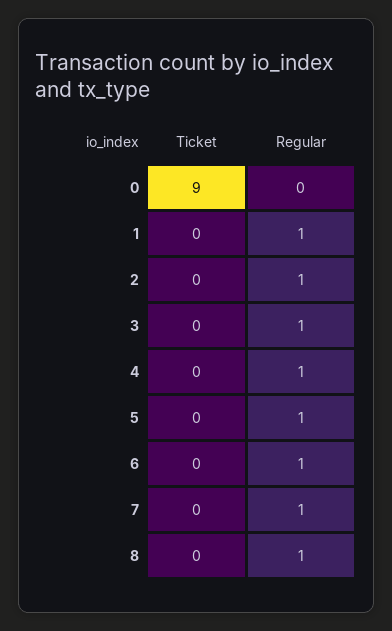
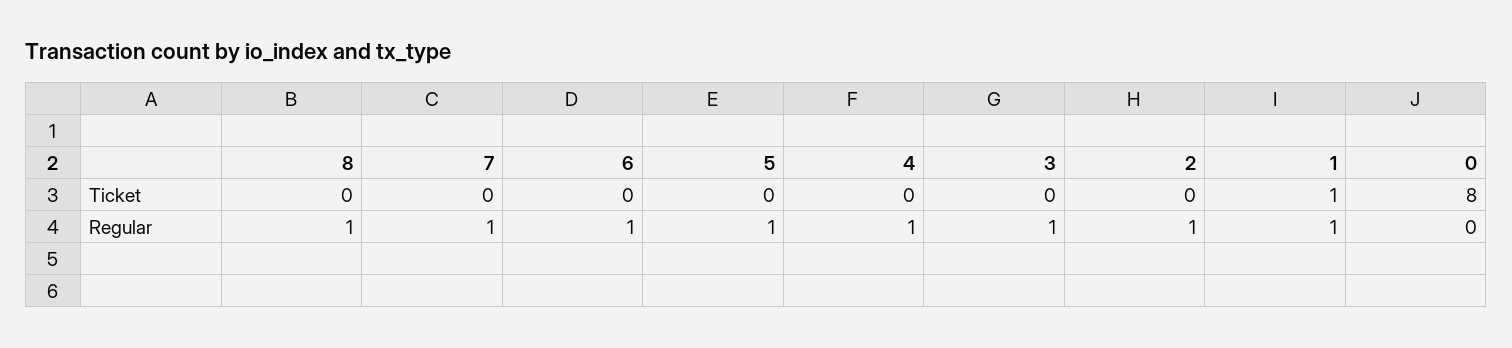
Ticket, 0: 9 -> 8
Ticket, 1: 0 -> 1

